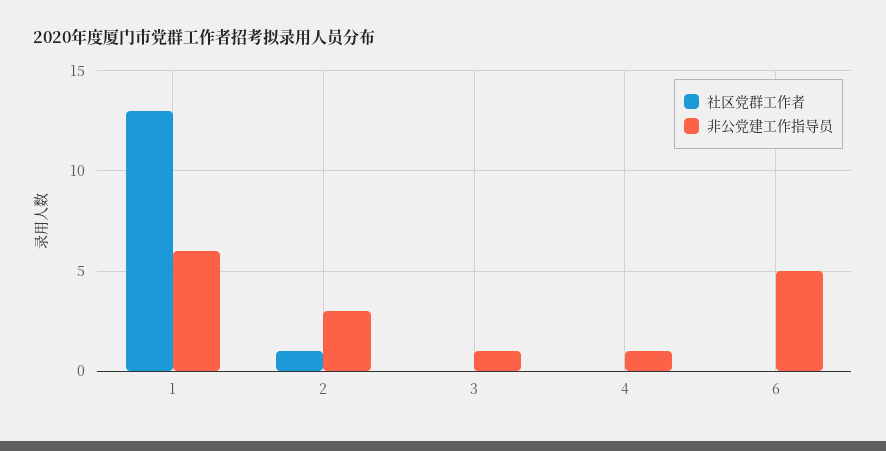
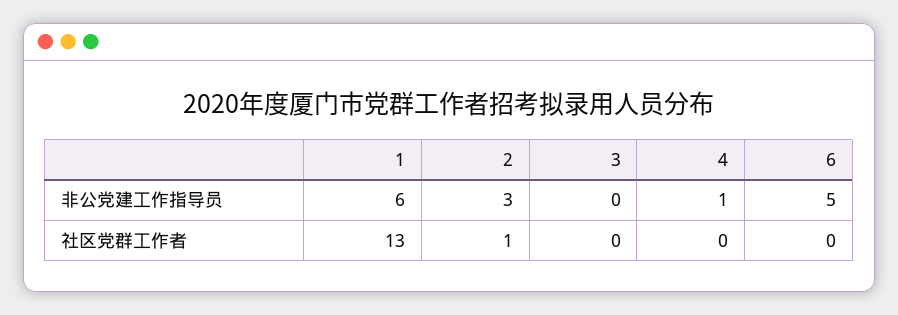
非公党建工作指导员, 3: 1 -> 0

